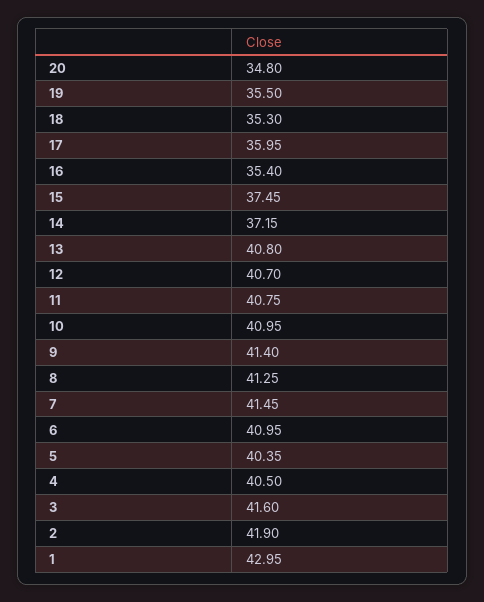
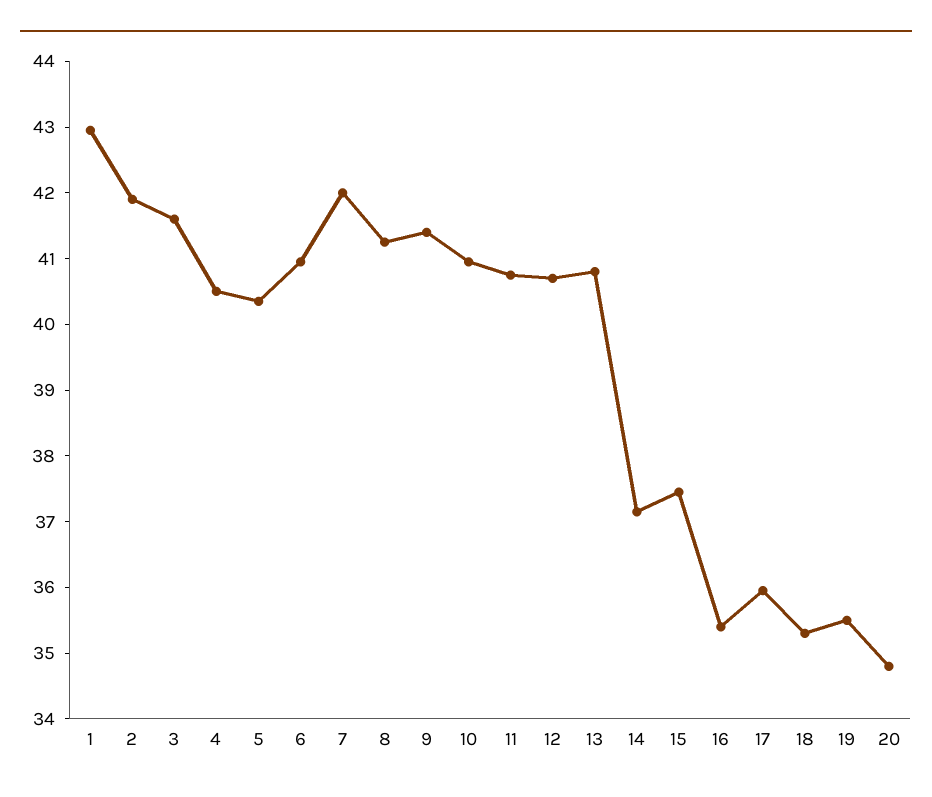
7: 41.45 -> 42

